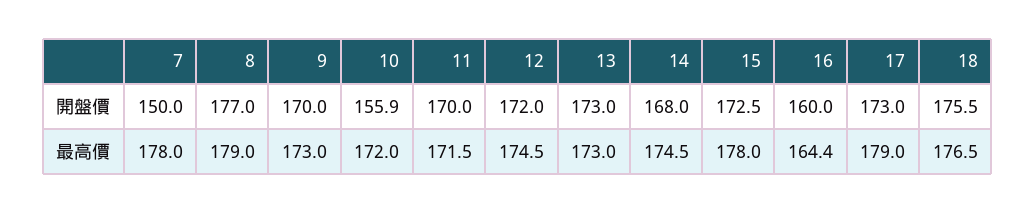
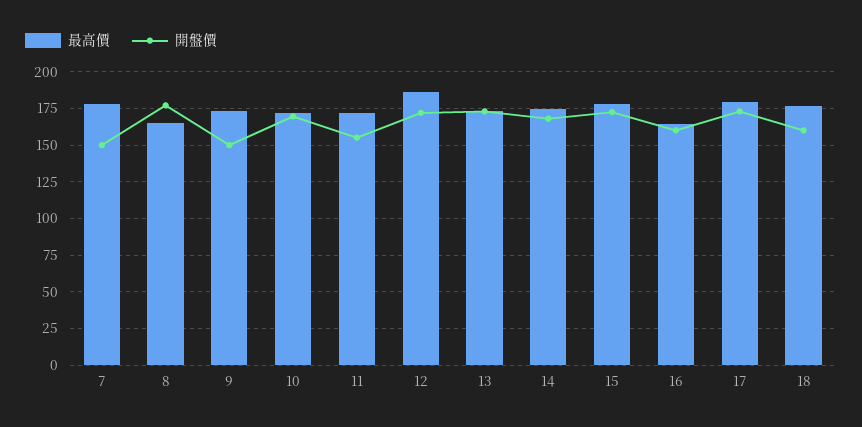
開盤價, 9: 170 -> 150
開盤價, 10: 155.9 -> 170
開盤價, 11: 170 -> 155
開盤價, 18: 175.5 -> 160
最高價, 8: 179 -> 165
最高價, 12: 174.5 -> 185

